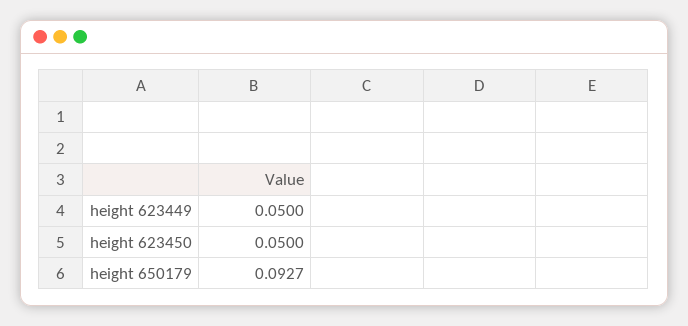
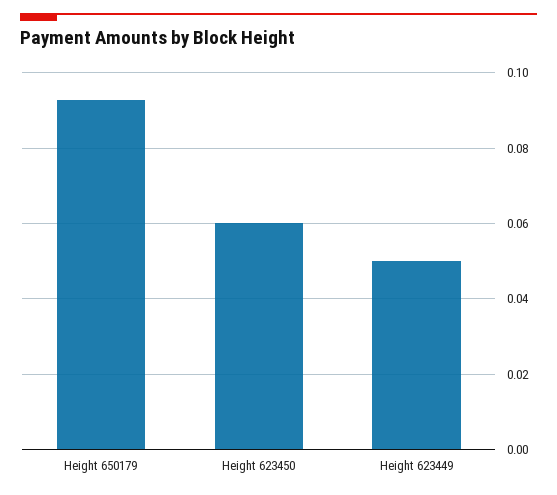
height 623450: 0.05 -> 0.06

